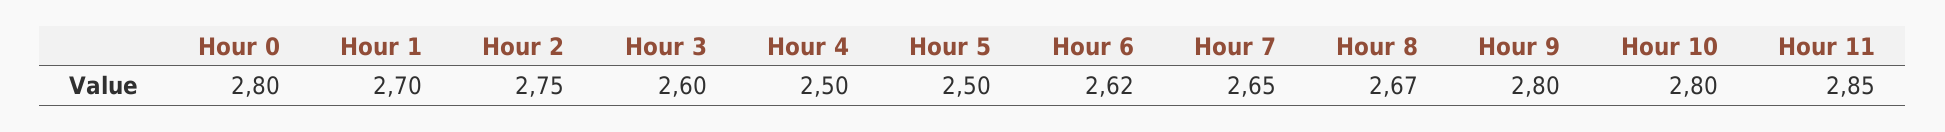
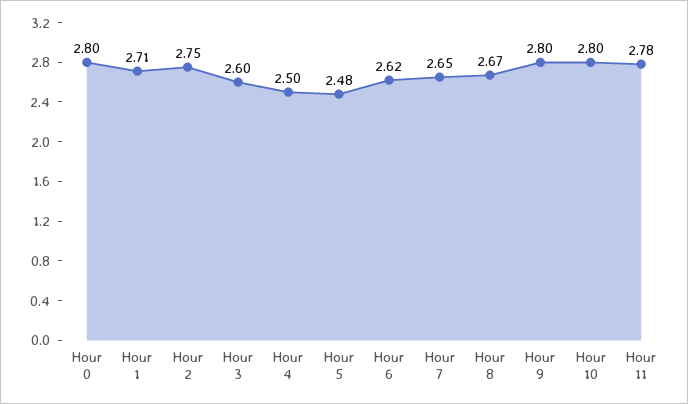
Hour 1: 2.7 -> 2.71
Hour 5: 2.5 -> 2.48
Hour 11: 2.85 -> 2.78

